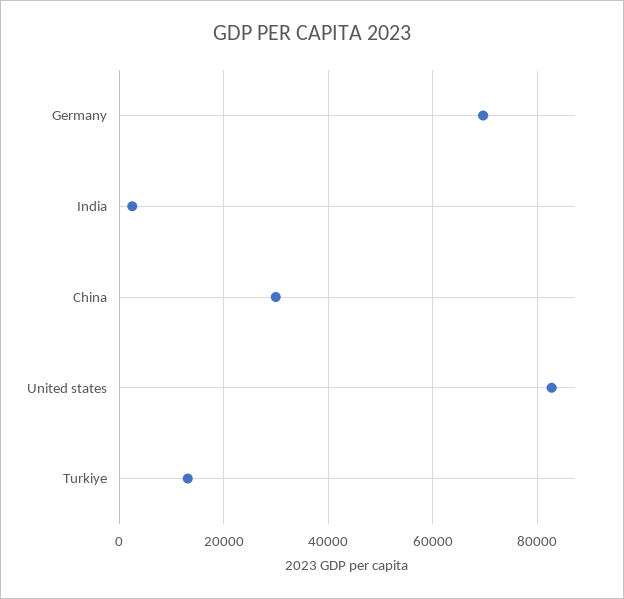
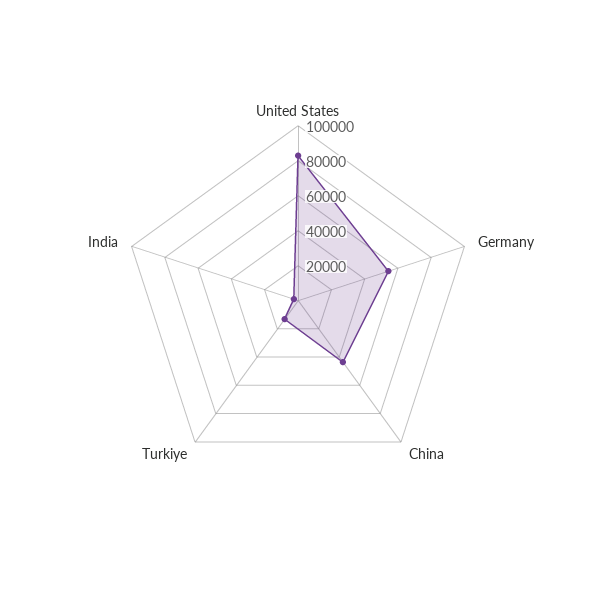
Germany: 70000 -> 55000
China: 30000 -> 45000

